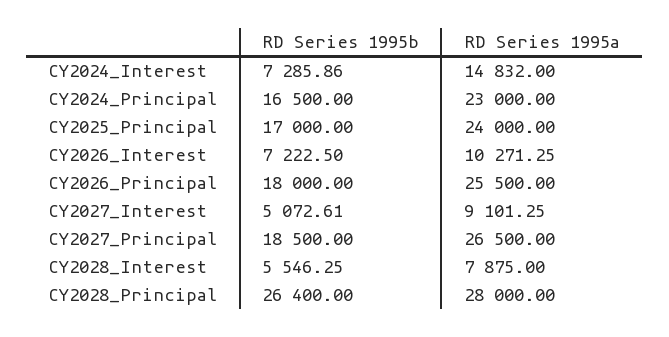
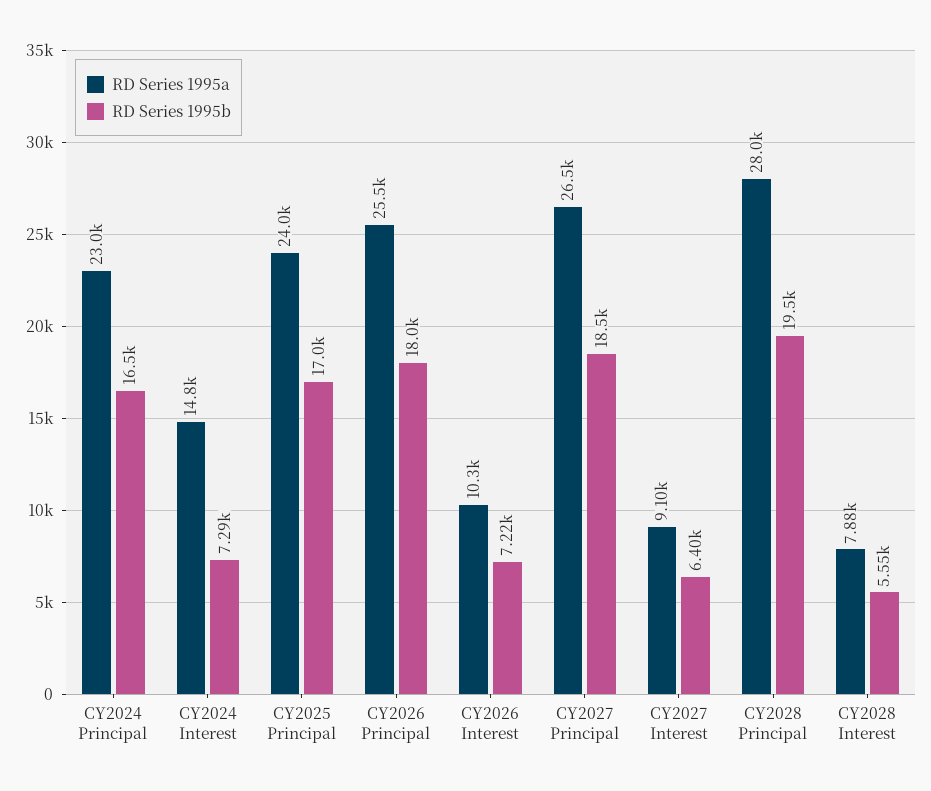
RD Series 1995b, CY2027_Interest: 5072.61 -> 6400
RD Series 1995b, CY2028_Principal: 26400 -> 19500

